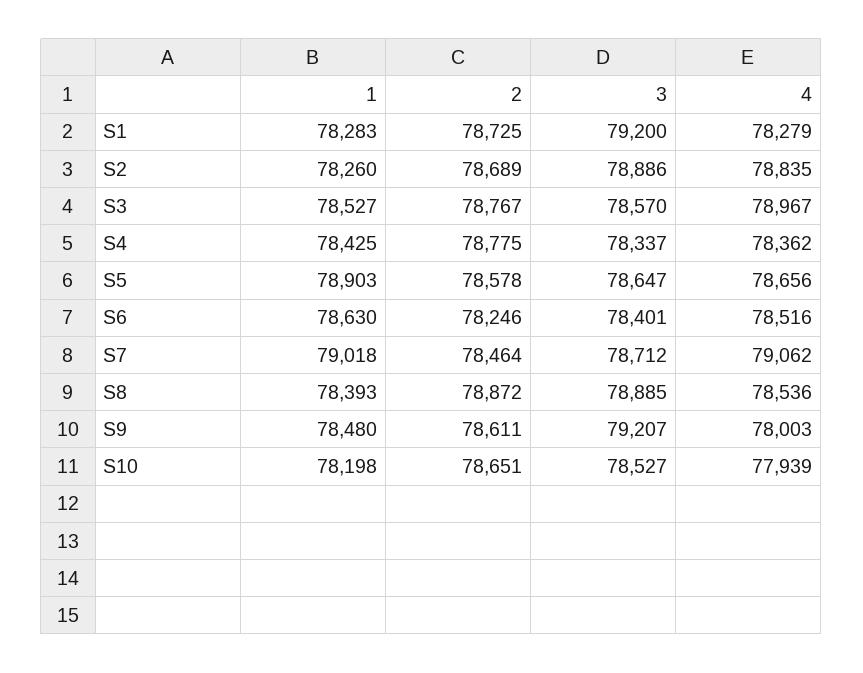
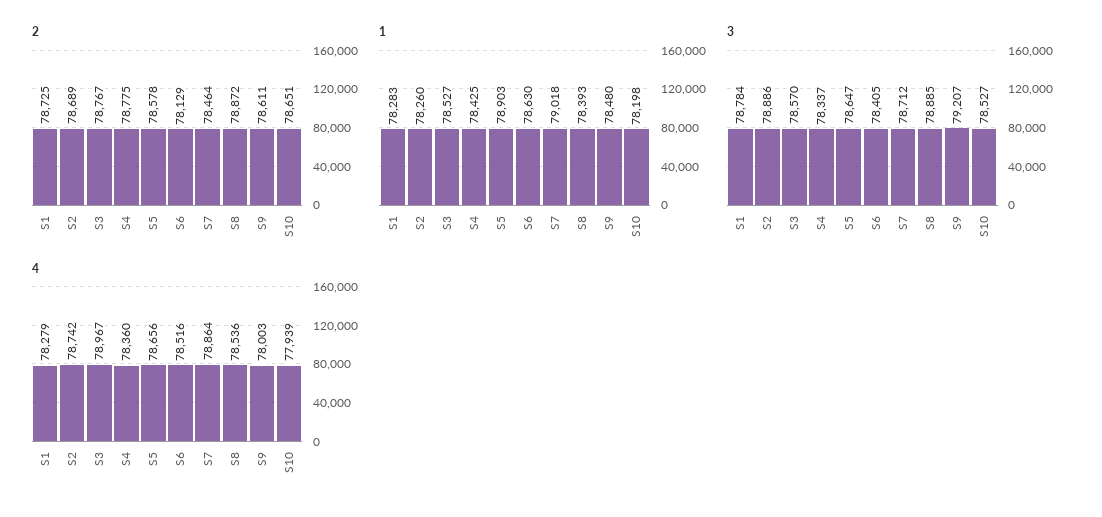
3, S1: 79200 -> 78784
4, S2: 78835 -> 78742
4, S4: 78362 -> 78360
2, S6: 78246 -> 78129
3, S6: 78401 -> 78405
4, S7: 79062 -> 78864

